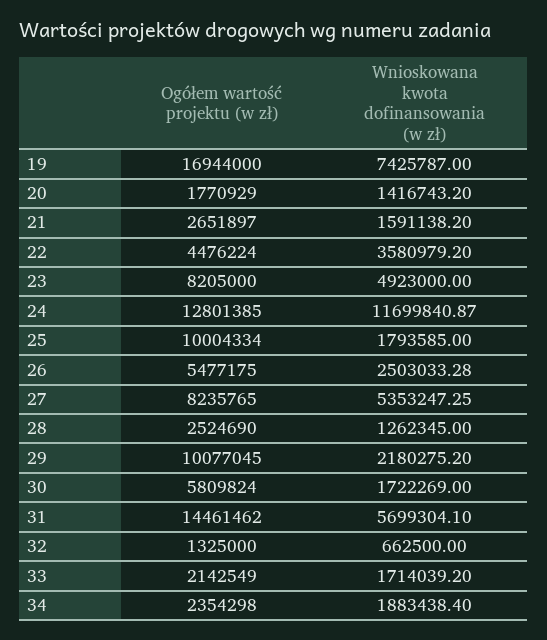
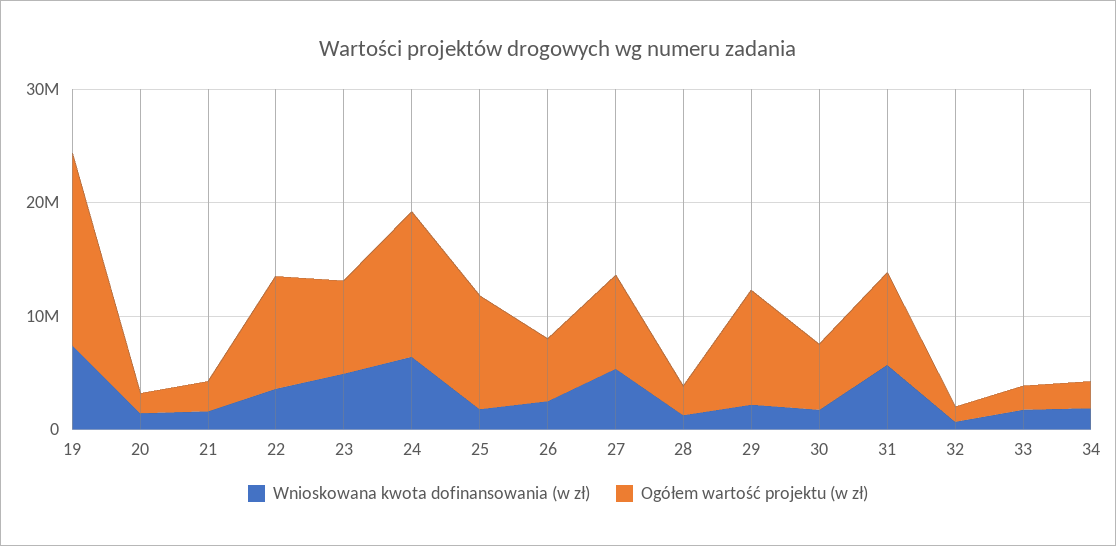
Ogółem wartość projektu (w zł), 22: 4476224 -> 10000000
Wnioskowana kwota dofinansowania (w zł), 24: 11699840.87 -> 6000000
Ogółem wartość projektu (w zł), 31: 14461462 -> 8000000

